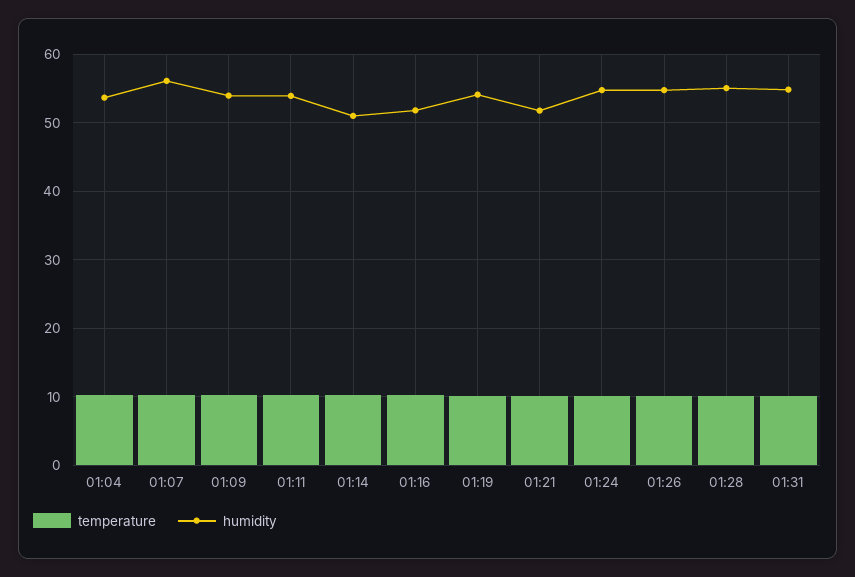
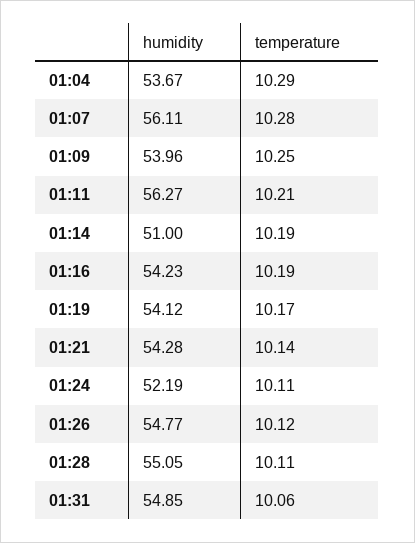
humidity, 01:11: 54 -> 56.27
humidity, 01:16: 52 -> 54.23
humidity, 01:21: 52 -> 54.28
humidity, 01:24: 55 -> 52.19

